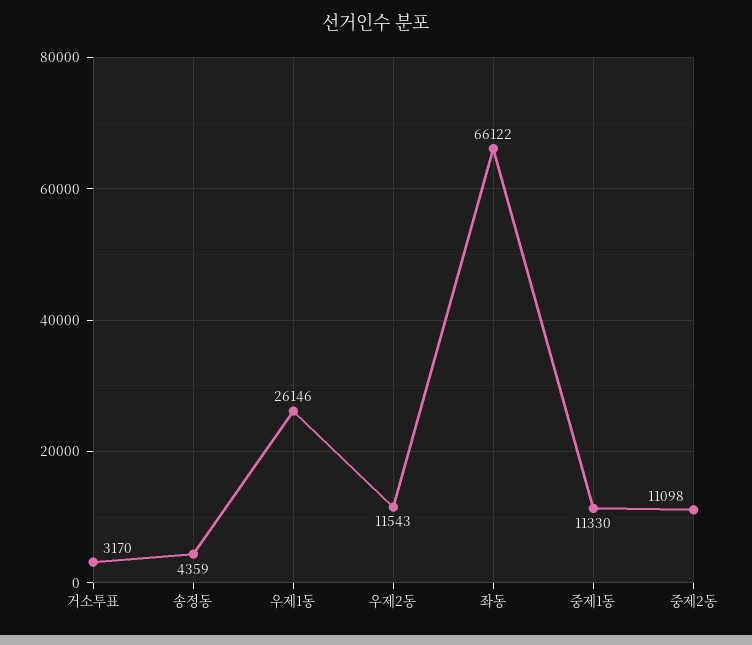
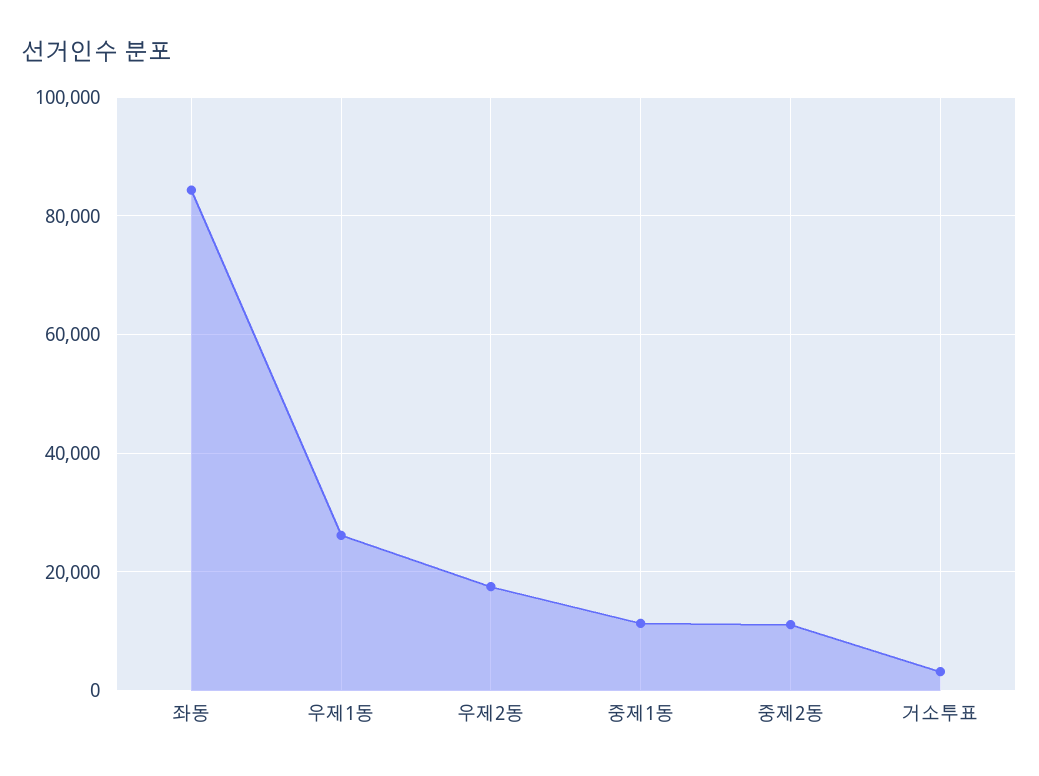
송정동: 4359 -> none
우제2동: 11543 -> 18000
좌동: 66122 -> 84000

